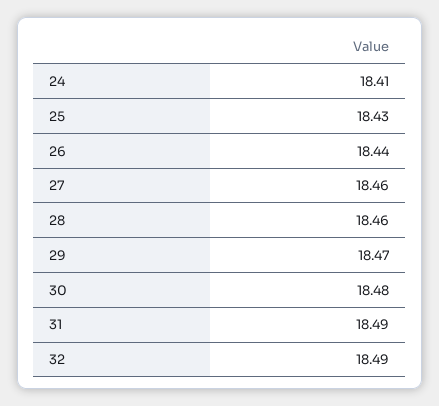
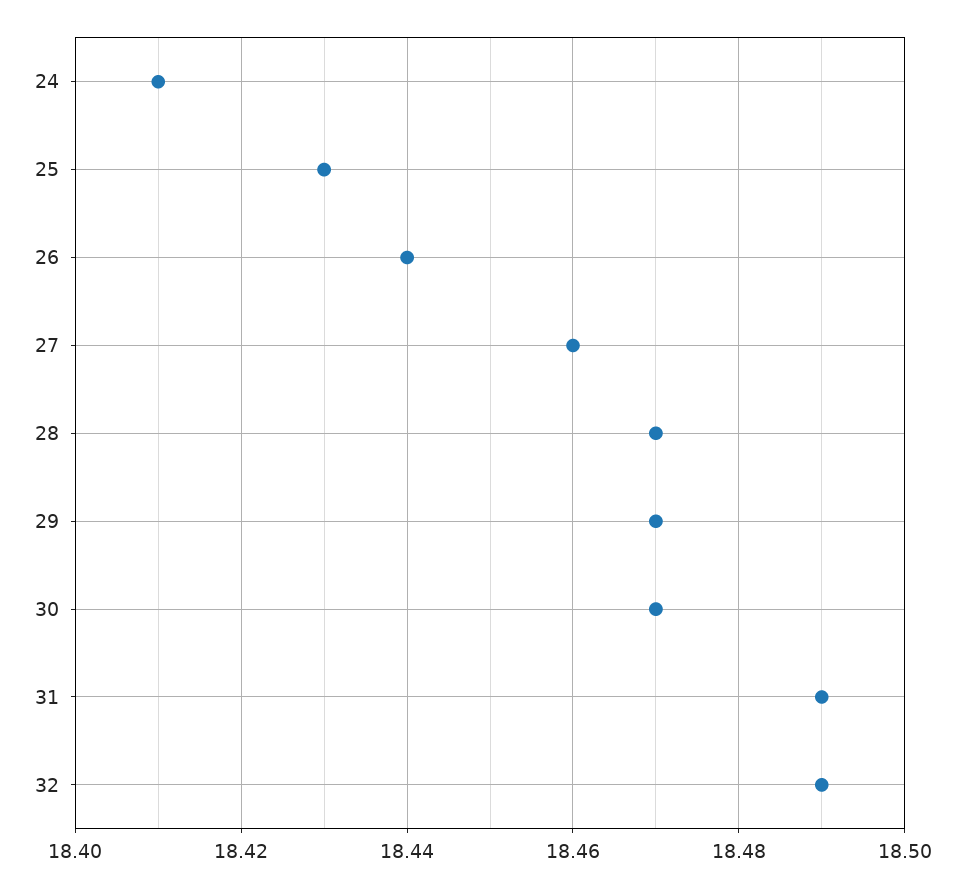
28: 18.46 -> 18.47
30: 18.48 -> 18.47

